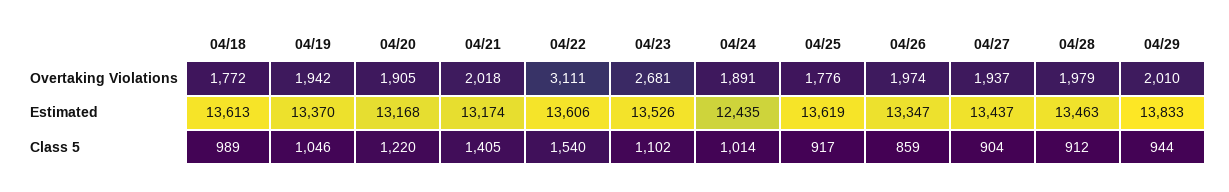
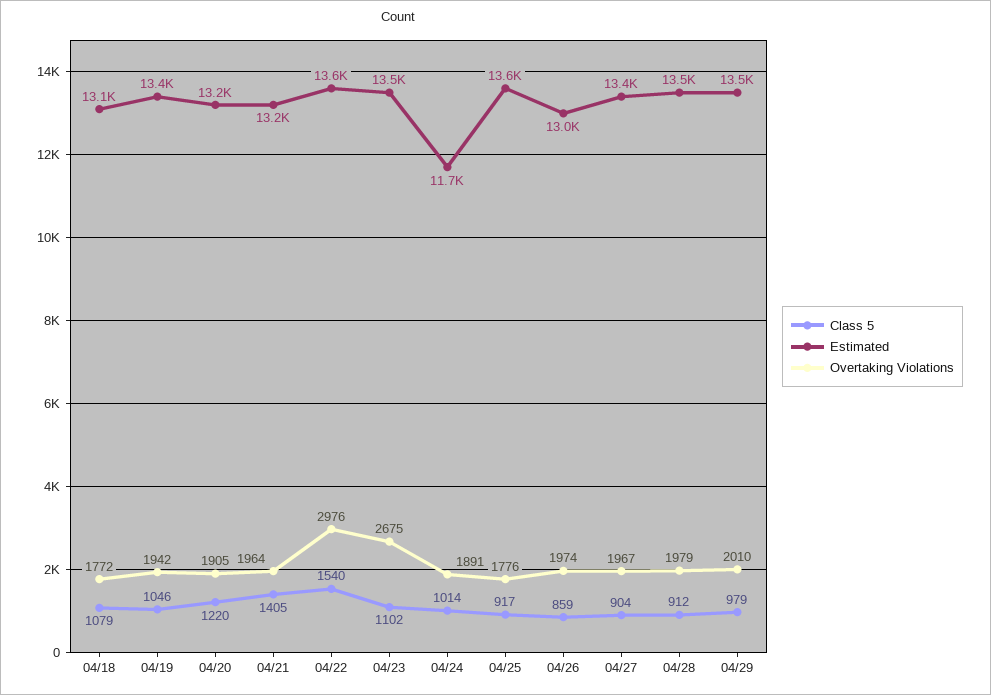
Overtaking Violations, 04/21: 2018 -> 1964
Overtaking Violations, 04/22: 3111 -> 2976
Overtaking Violations, 04/23: 2681 -> 2675
Overtaking Violations, 04/27: 1937 -> 1967
Estimated, 04/18: 13613 -> 13100
Estimated, 04/24: 12435 -> 11700
Estimated, 04/26: 13347 -> 13000
Estimated, 04/29: 13833 -> 13500
Class 5, 04/18: 989 -> 1079
Class 5, 04/29: 944 -> 979

